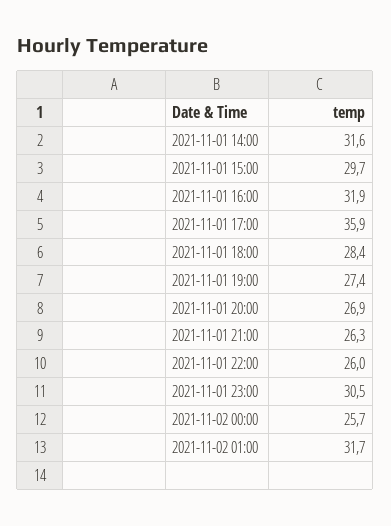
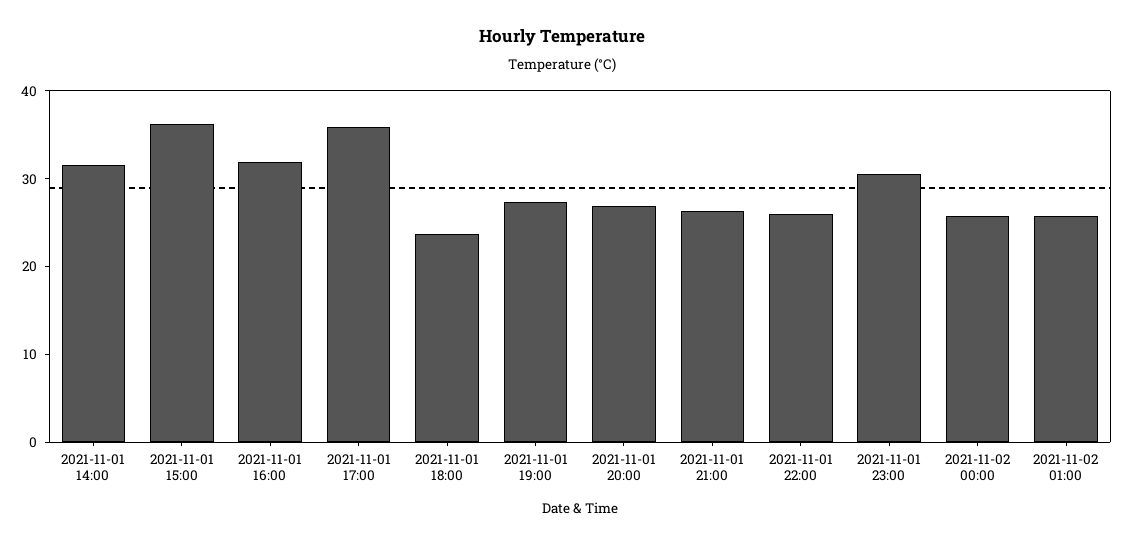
2021-11-01 15:00: 29.7 -> 36
2021-11-01 18:00: 28.4 -> 24
2021-11-02 01:00: 31.7 -> 26

